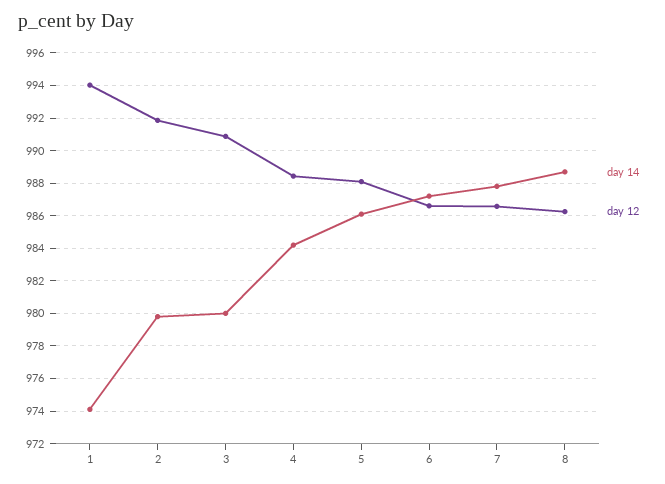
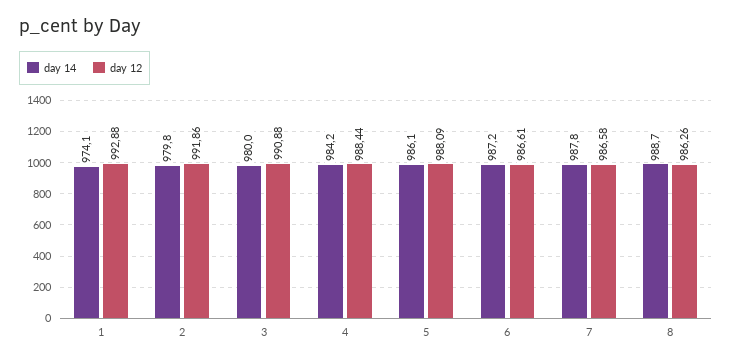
day 12, 1: 994 -> 992.88

